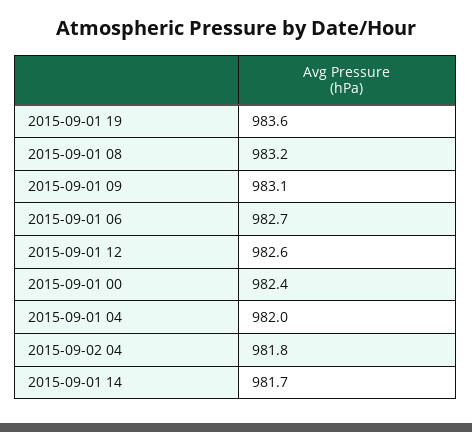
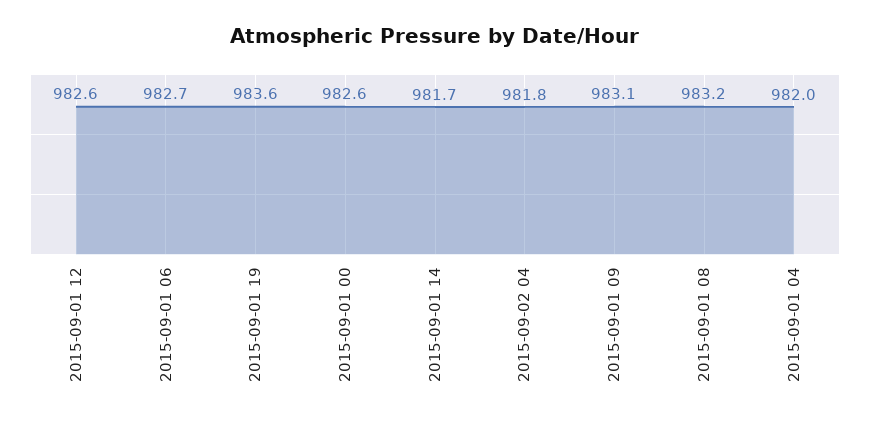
2015-09-01 00: 982.4 -> 982.6

